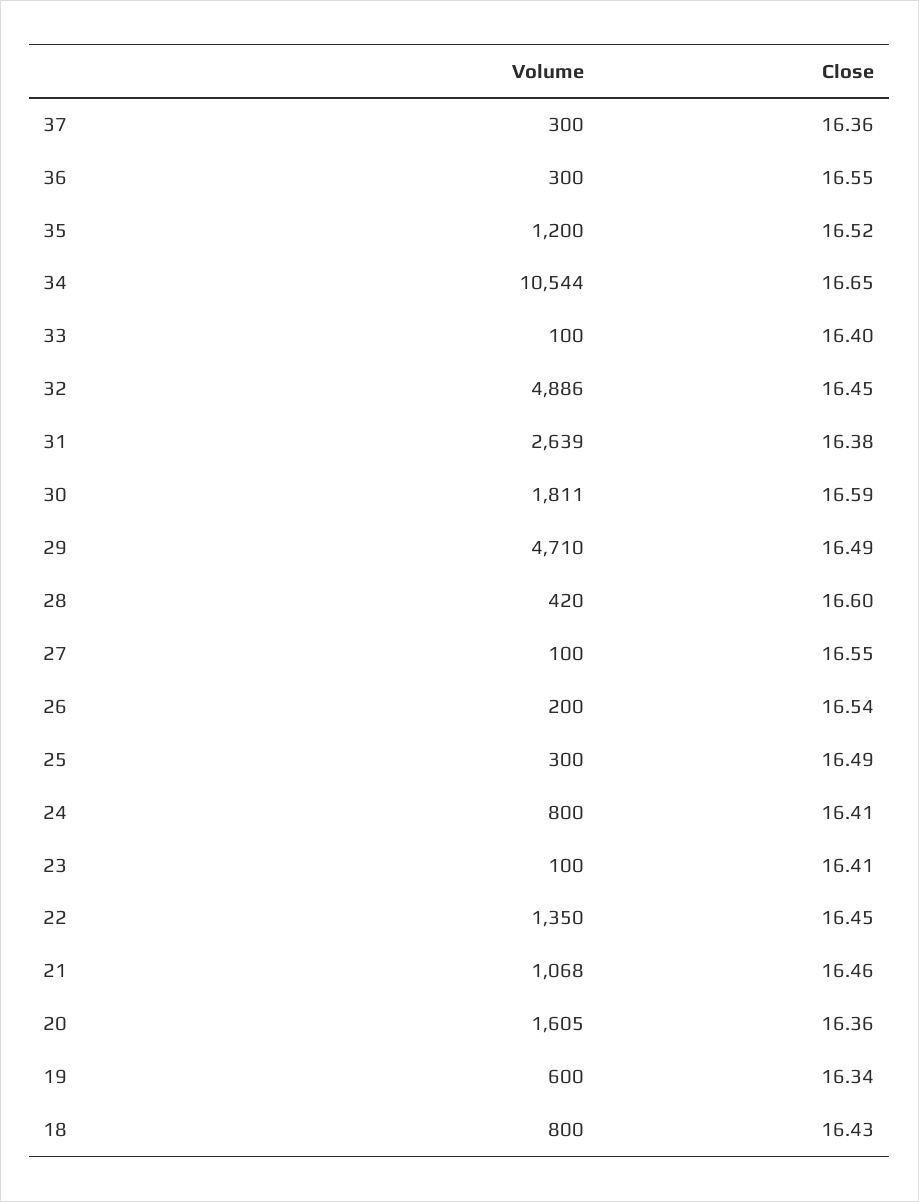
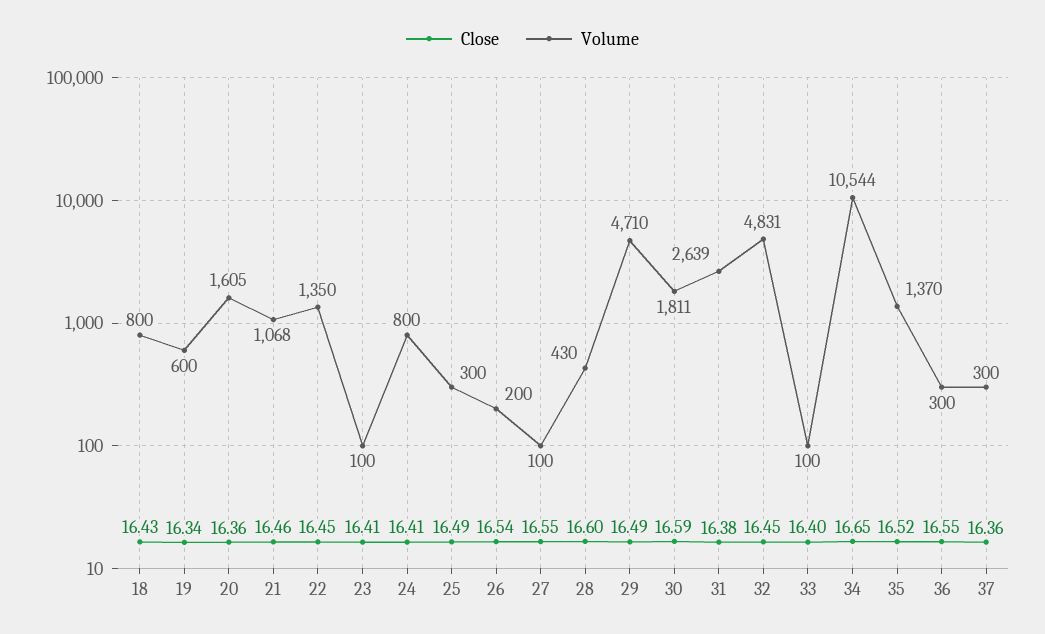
Volume, 35: 1200 -> 1370
Volume, 32: 4886 -> 4831
Volume, 28: 420 -> 430

